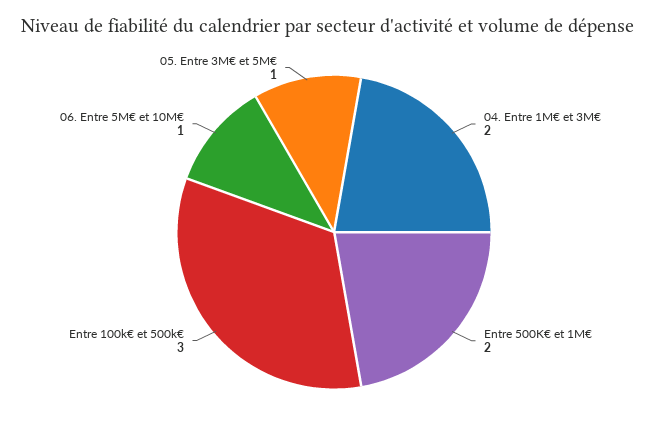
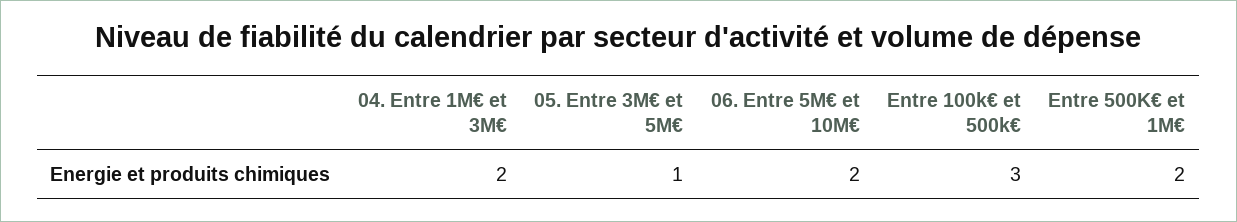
06. Entre 5M€ et 10M€: 1 -> 2

